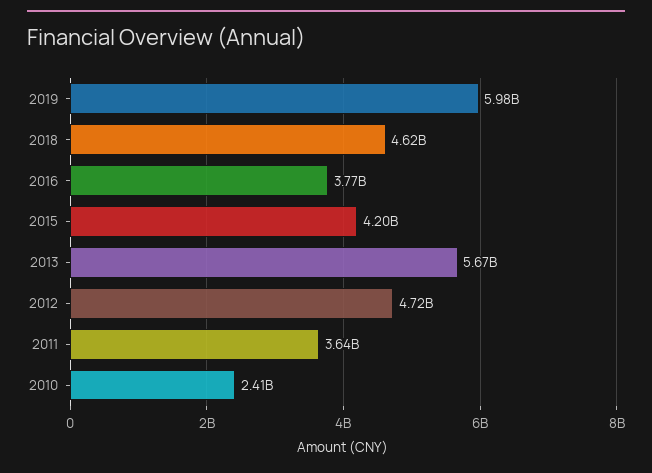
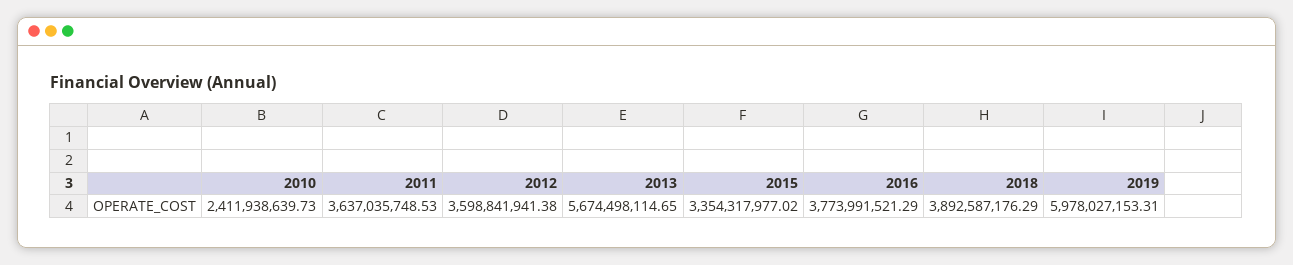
2018: 4620000000 -> 3892587176.29
2015: 4200000000 -> 3354317977.02
2012: 4720000000 -> 3598841941.38

